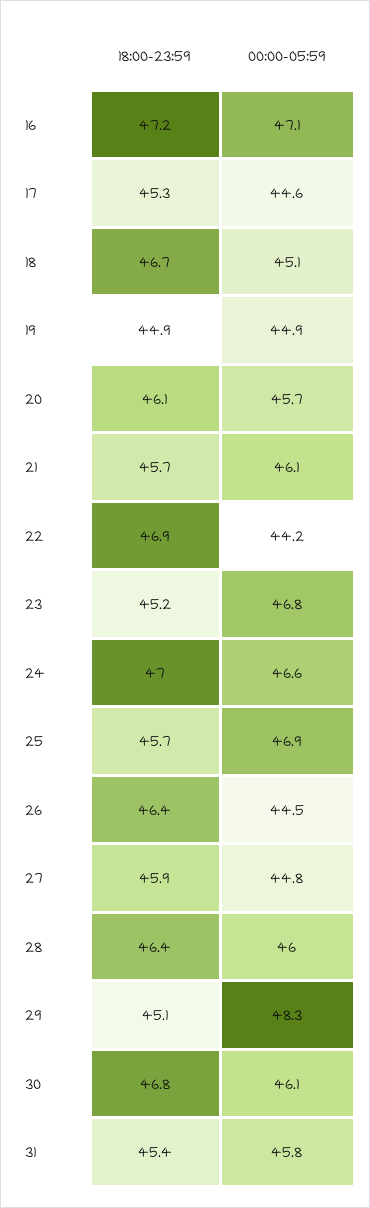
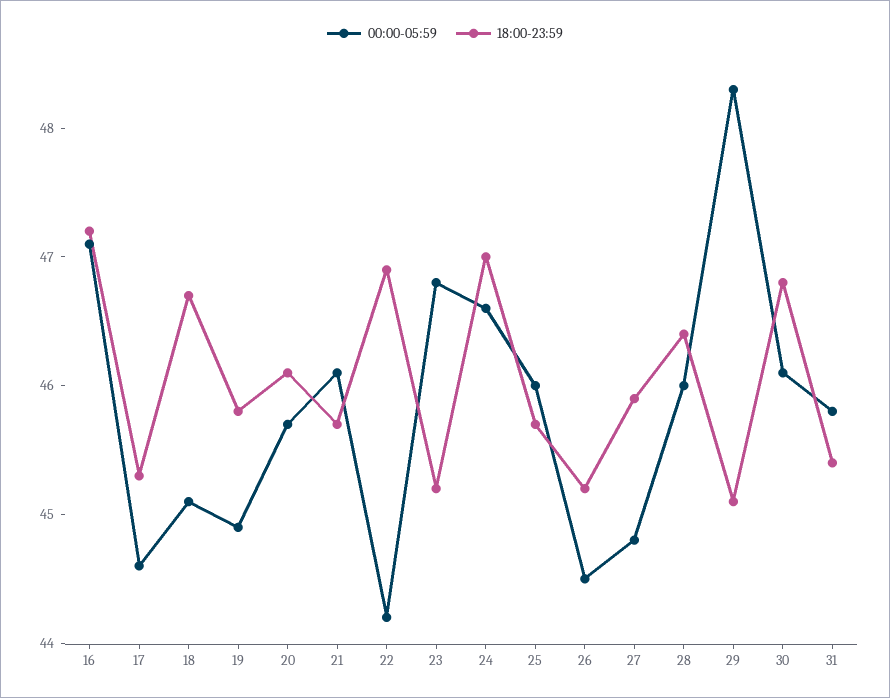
18:00-23:59, 19: 44.9 -> 45.8
00:00-05:59, 25: 46.9 -> 46
18:00-23:59, 26: 46.4 -> 45.2

